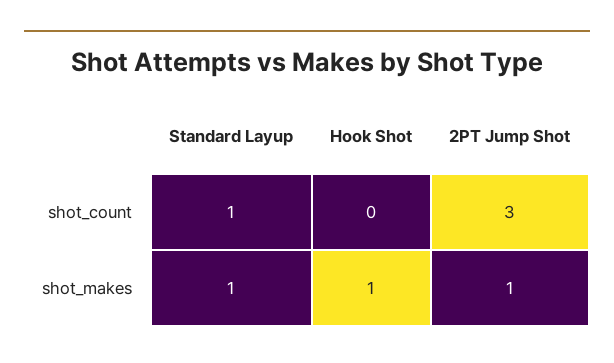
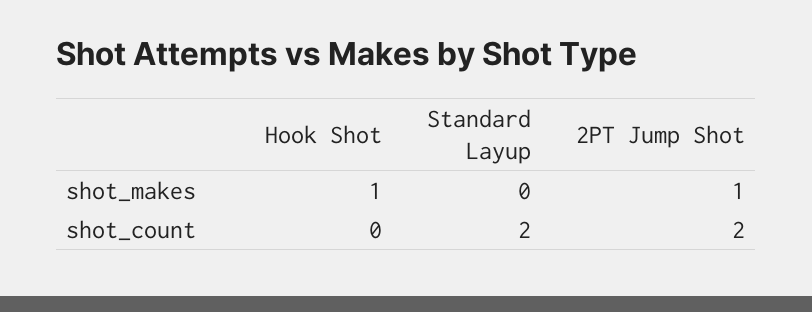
Standard Layup, shot_count: 1 -> 2
2PT Jump Shot, shot_count: 3 -> 2
Standard Layup, shot_makes: 1 -> 0

